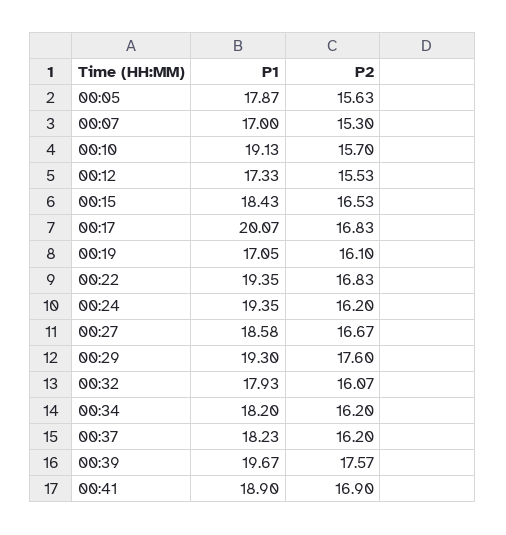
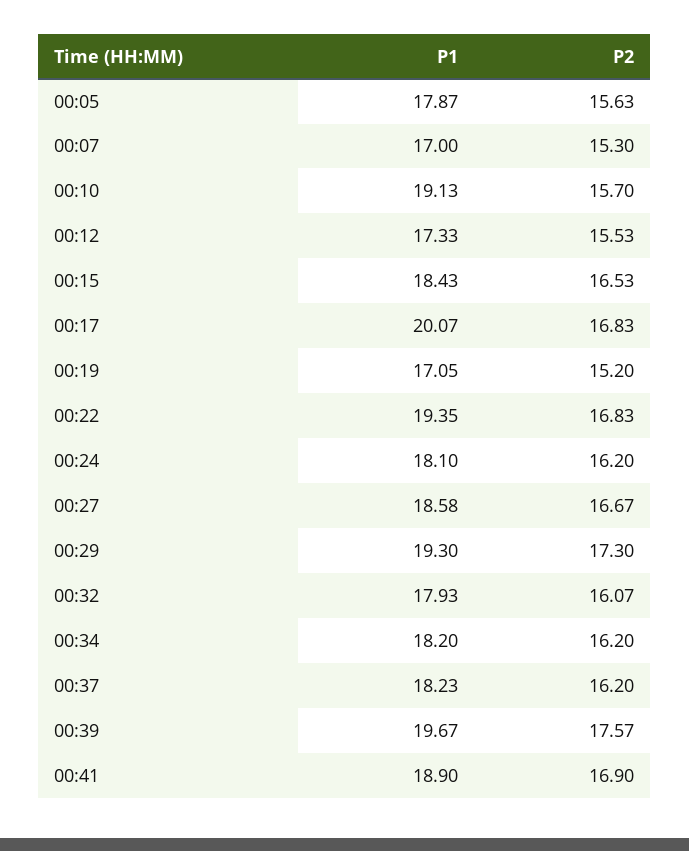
P2, 00:19: 16.1 -> 15.2
P1, 00:24: 19.35 -> 18.1
P2, 00:29: 17.6 -> 17.3

